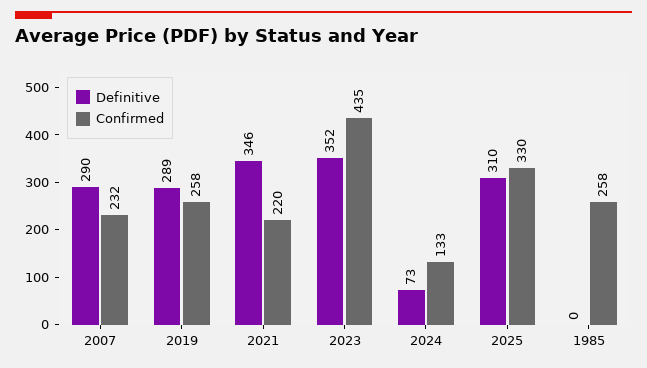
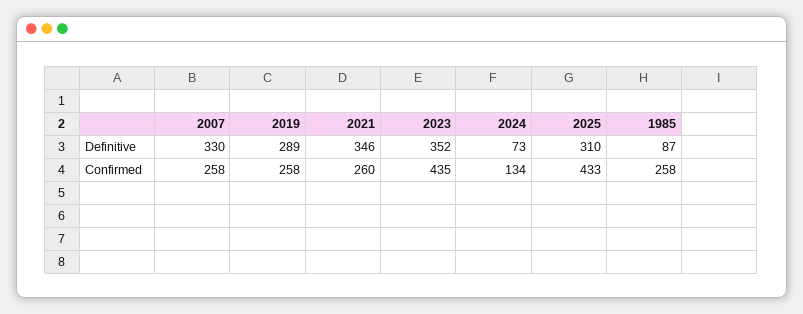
Definitive, 2007: 290 -> 330
Confirmed, 2007: 232 -> 258
Confirmed, 2021: 220 -> 260
Confirmed, 2024: 133 -> 134
Confirmed, 2025: 330 -> 433
Definitive, 1985: 0 -> 87

